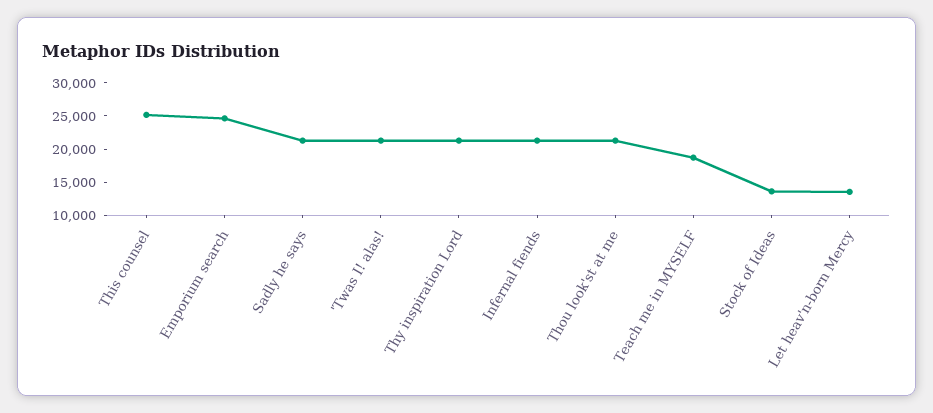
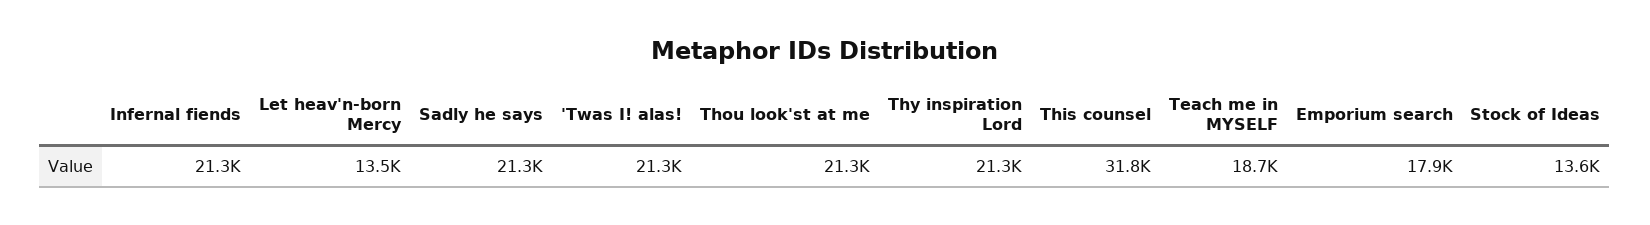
This counsel: 25000 -> 31800
Emporium search: 25000 -> 17900

